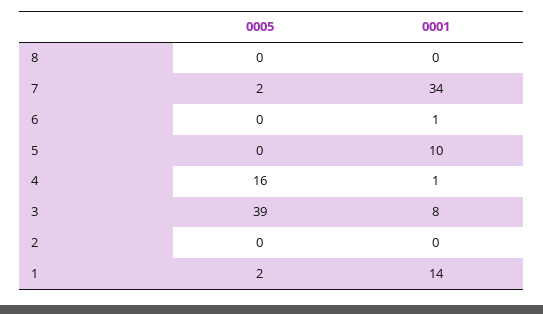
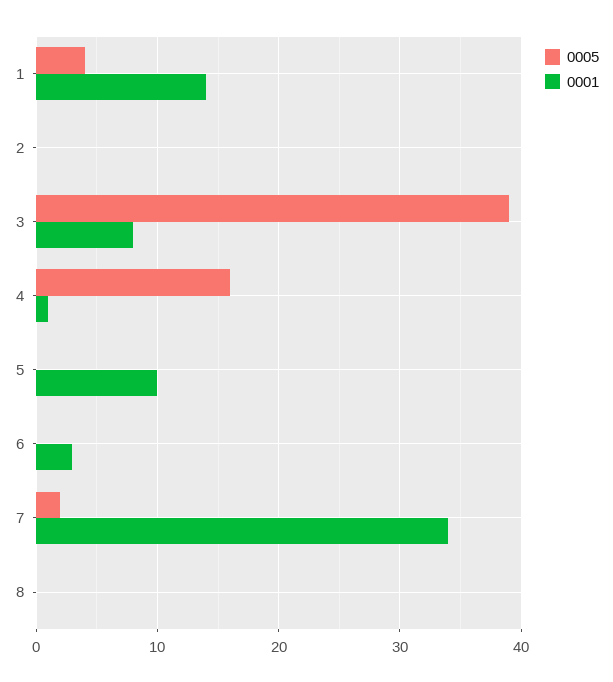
0001, 6: 1 -> 3
0005, 1: 2 -> 4

